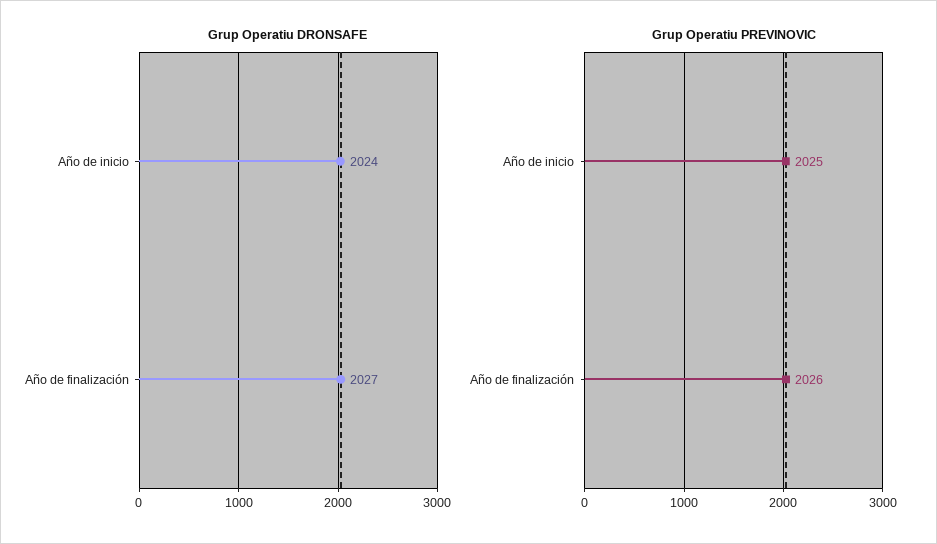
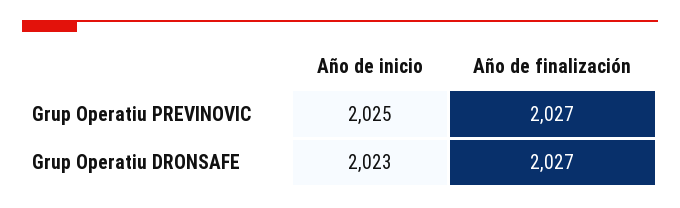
Grup Operatiu DRONSAFE, Año de inicio: 2024 -> 2023
Grup Operatiu PREVINOVIC, Año de finalización: 2026 -> 2027

